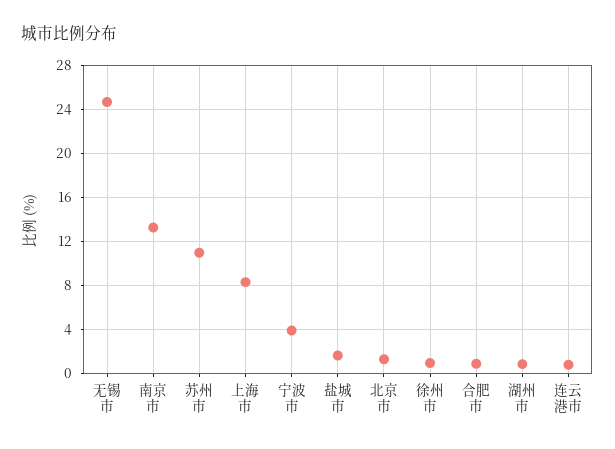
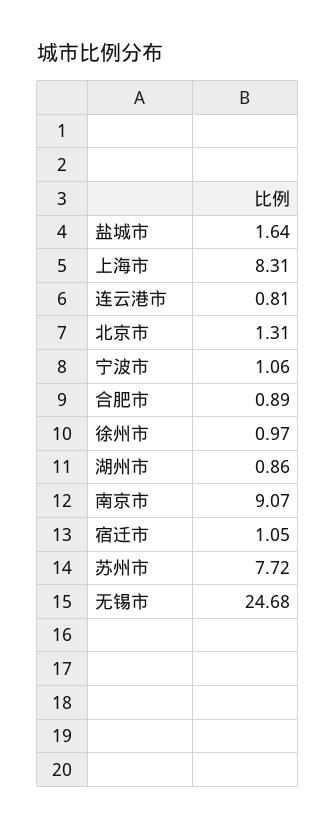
南京市: 13 -> 9.07
苏州市: 11 -> 7.72
宁波市: 4 -> 1.06
宿迁市: none -> 1.05

